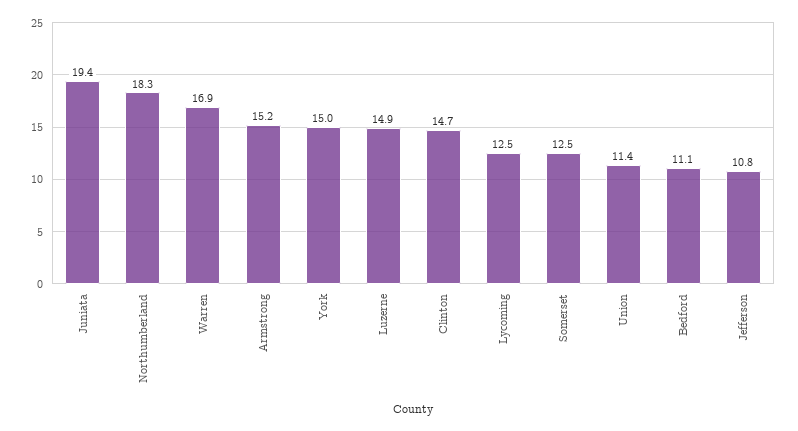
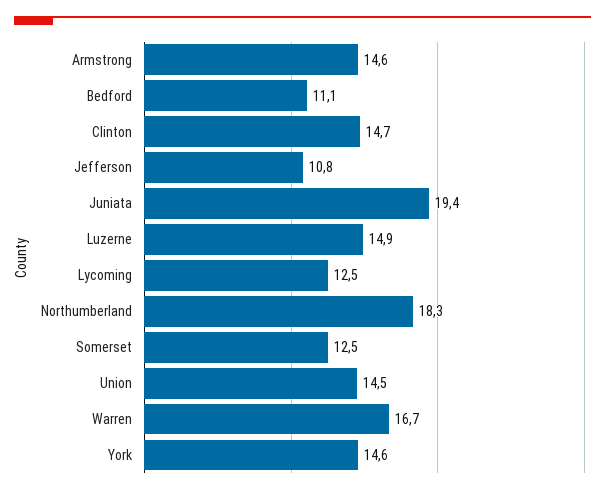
Warren: 16.9 -> 16.7
Armstrong: 15.2 -> 14.6
York: 15 -> 14.6
Union: 11.4 -> 14.5

